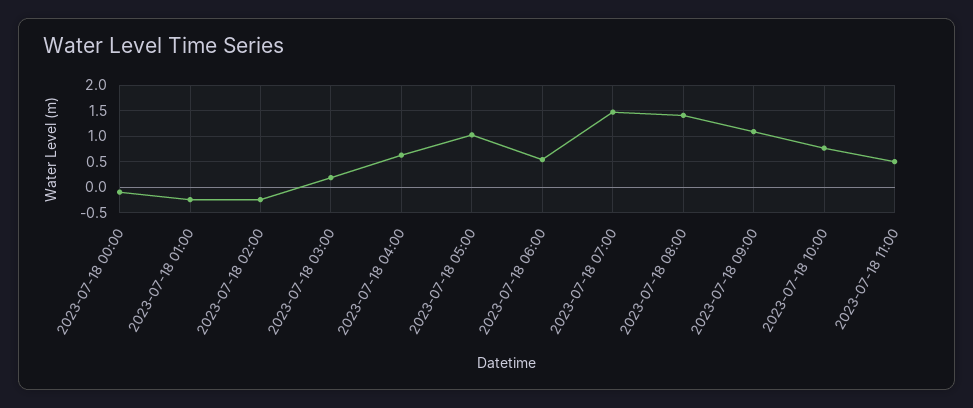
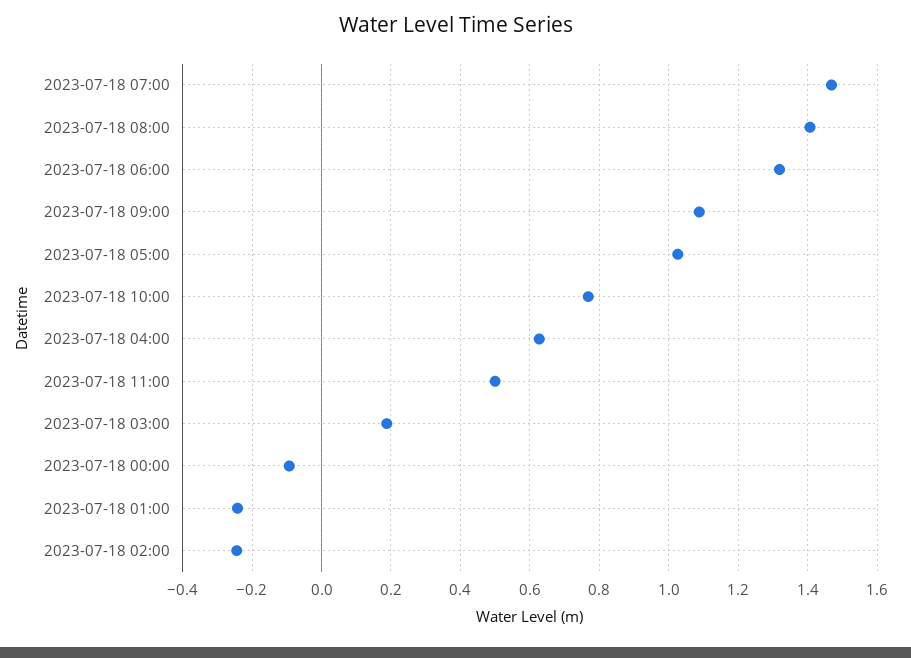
2023-07-18 06:00: 0.5 -> 1.32

